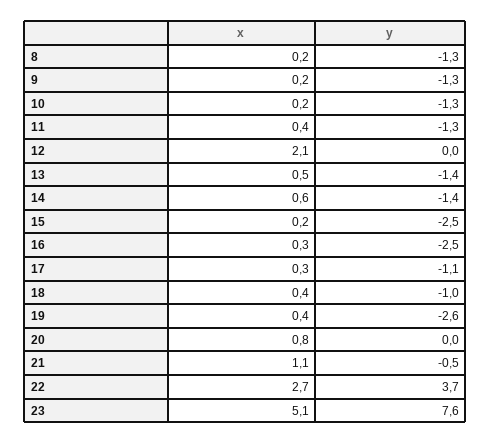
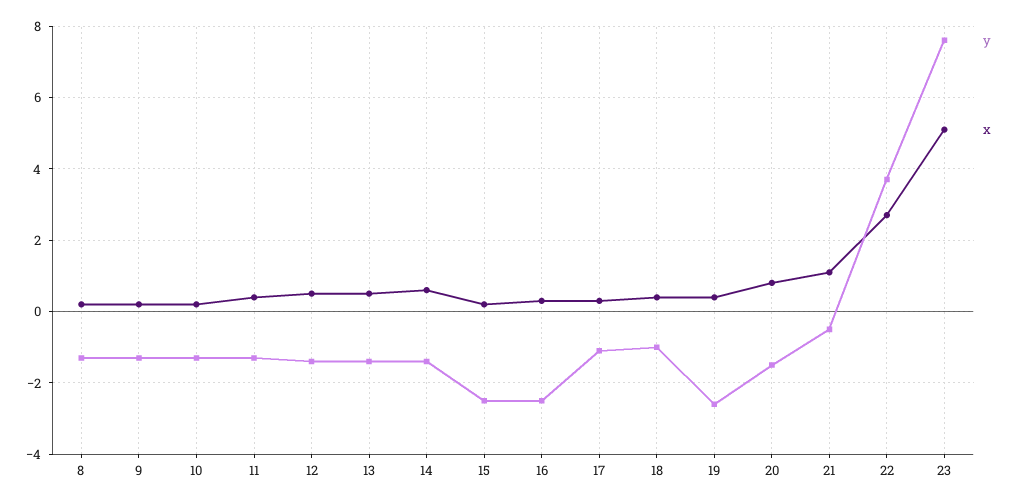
x, 12: 2.1 -> 0.5
y, 12: 0 -> -1.5
y, 20: 0 -> -1.5

